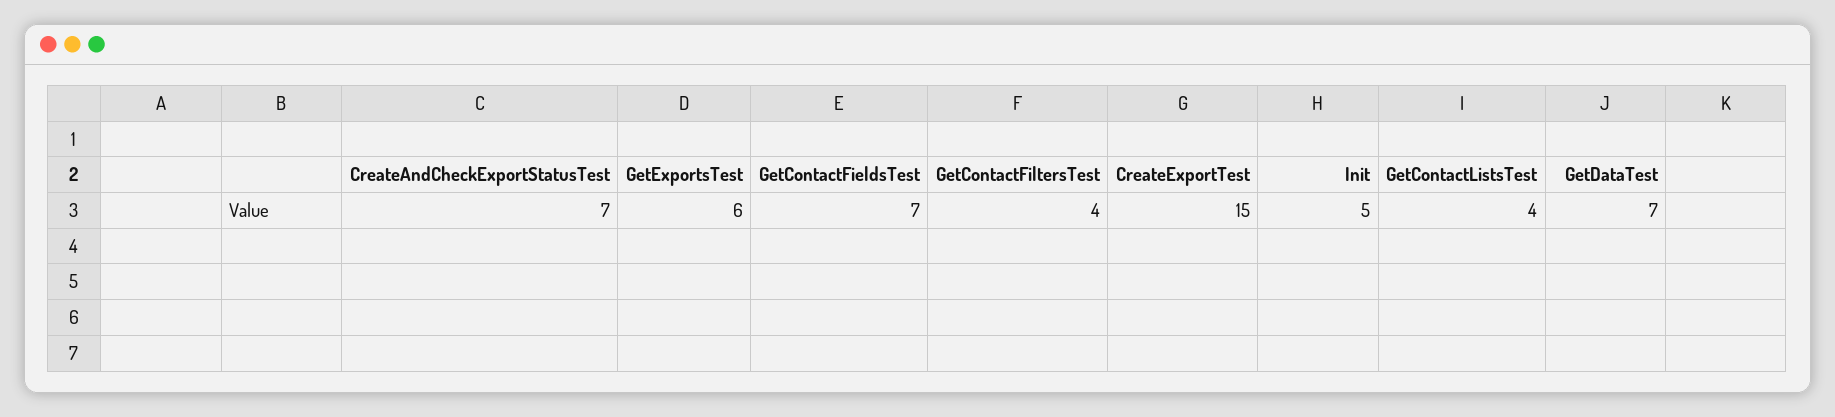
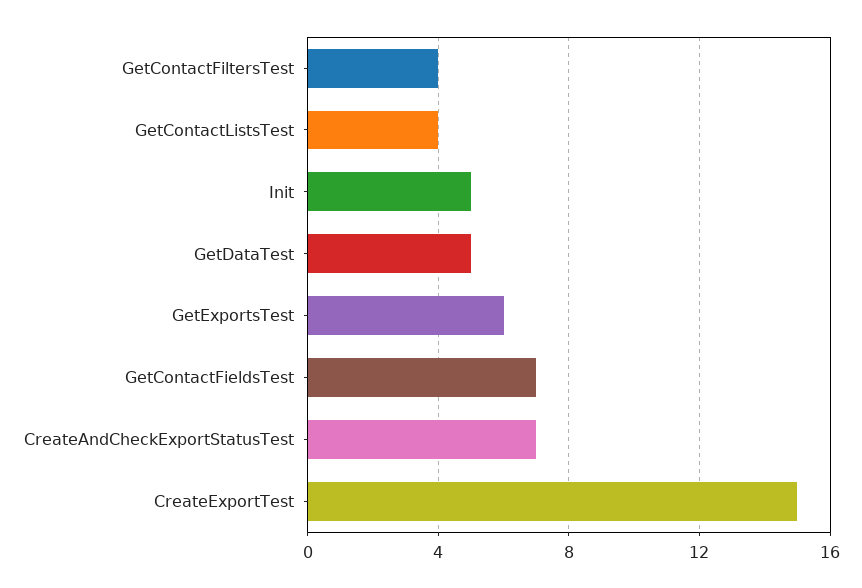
GetDataTest: 7 -> 5

